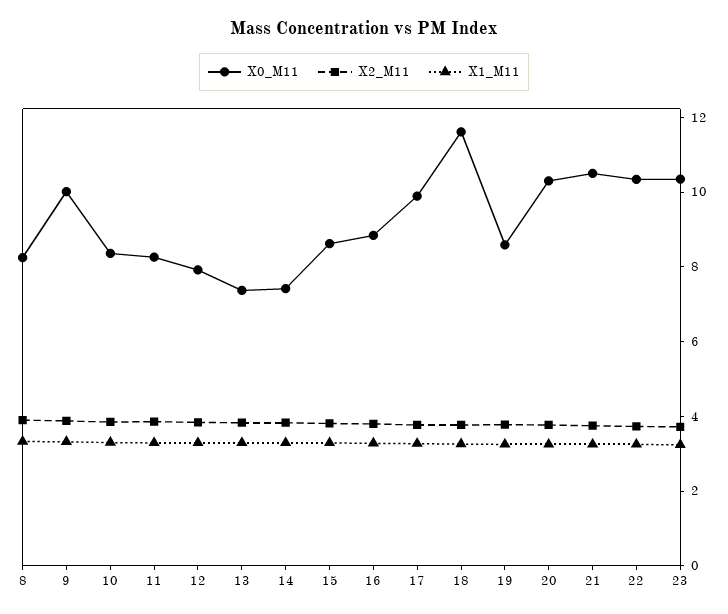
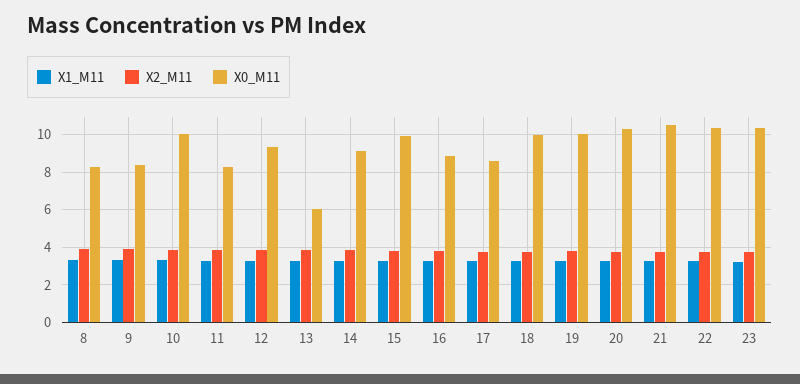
X0_M11, 9: 10 -> 8.5
X0_M11, 10: 8.5 -> 10
X0_M11, 12: 8 -> 9.5
X0_M11, 13: 7.5 -> 6
X0_M11, 14: 7.5 -> 9
X0_M11, 15: 8.5 -> 10
X0_M11, 17: 10 -> 8.5
X0_M11, 18: 11.5 -> 10
X0_M11, 19: 8.5 -> 10

